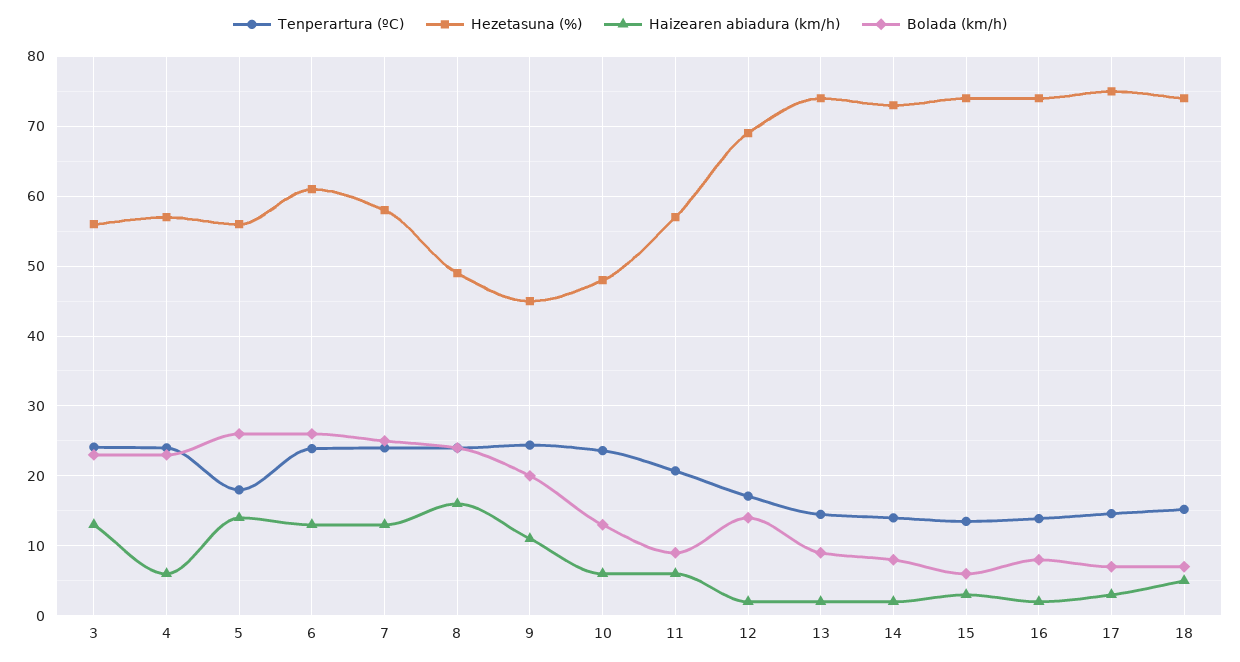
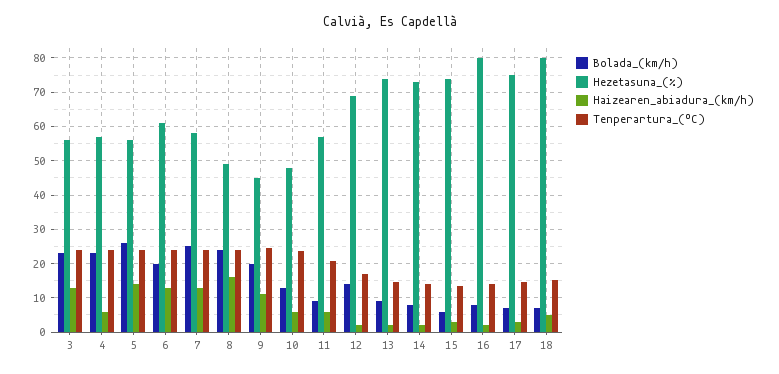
Tenperartura (ºC), 5: 18 -> 24
Bolada (km/h), 6: 26 -> 20
Hezetasuna (%), 16: 74 -> 80
Hezetasuna (%), 18: 74 -> 80

